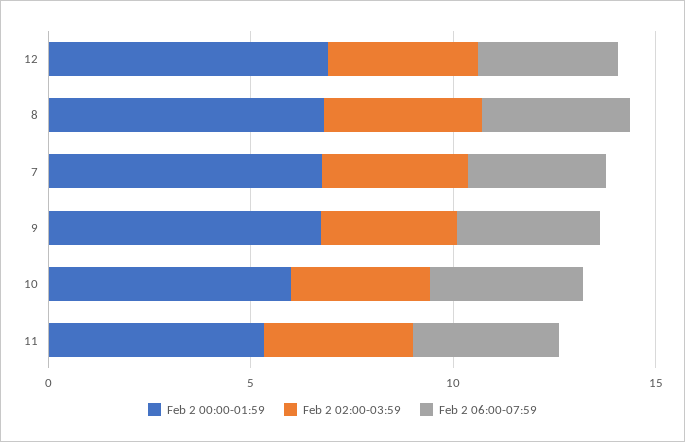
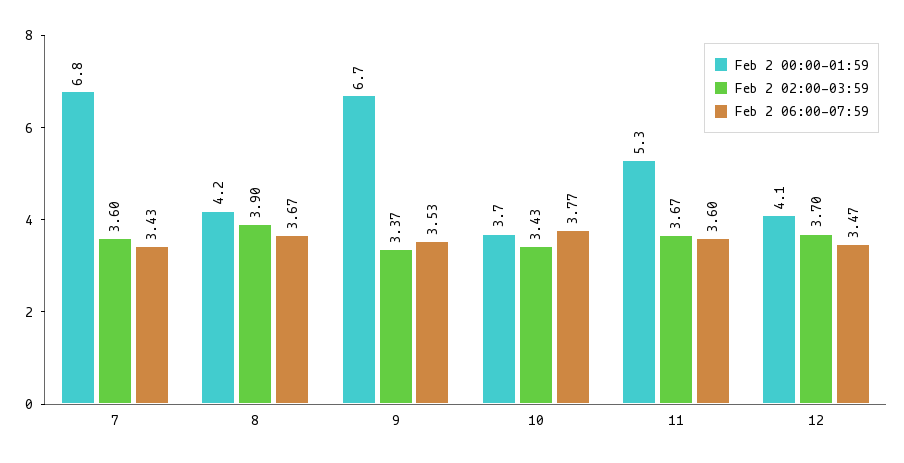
Feb 2 00:00-01:59, 12: 7 -> 4.1
Feb 2 00:00-01:59, 8: 7 -> 4.2
Feb 2 00:00-01:59, 10: 6 -> 3.7

